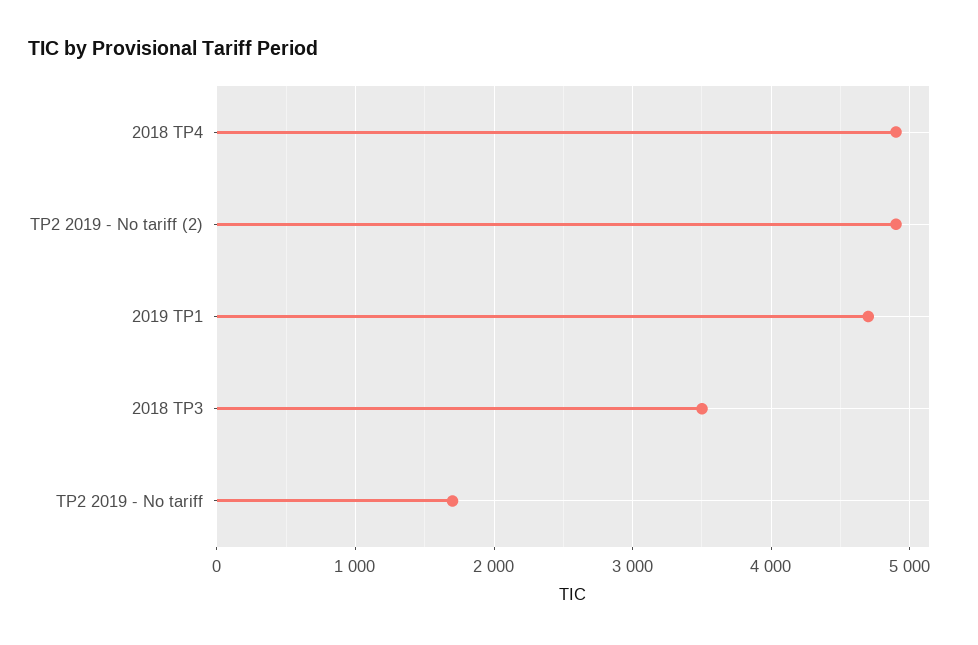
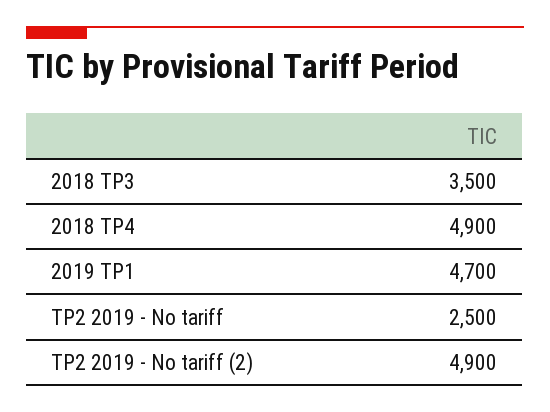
TP2 2019 - No tariff: 1700 -> 2500

